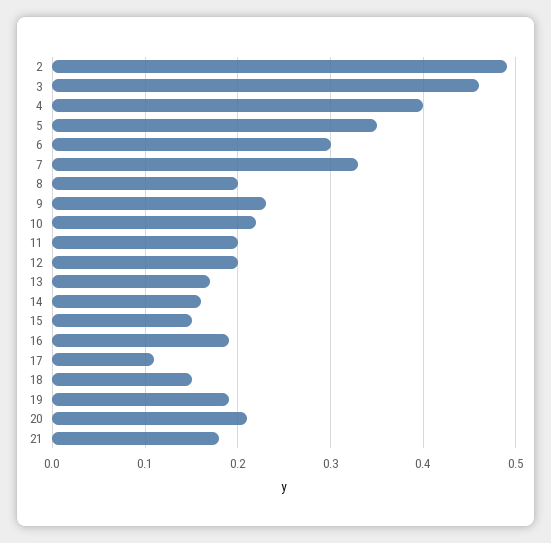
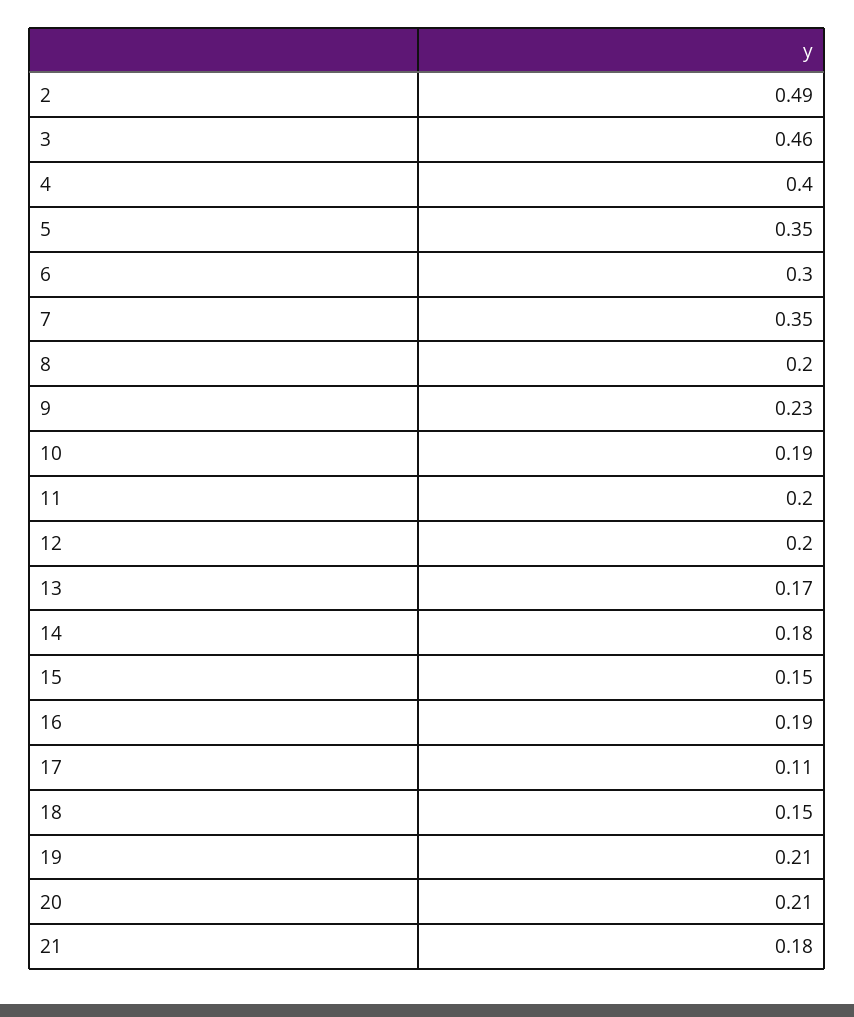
7: 0.33 -> 0.35
10: 0.22 -> 0.19
14: 0.16 -> 0.18
19: 0.19 -> 0.21

